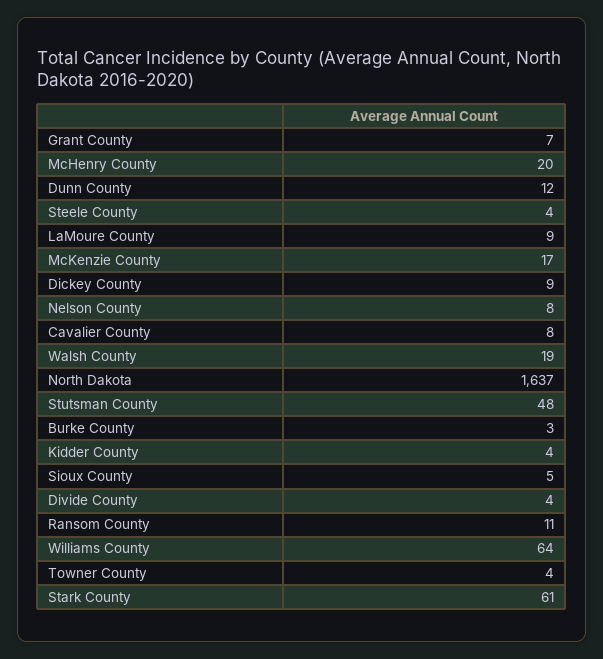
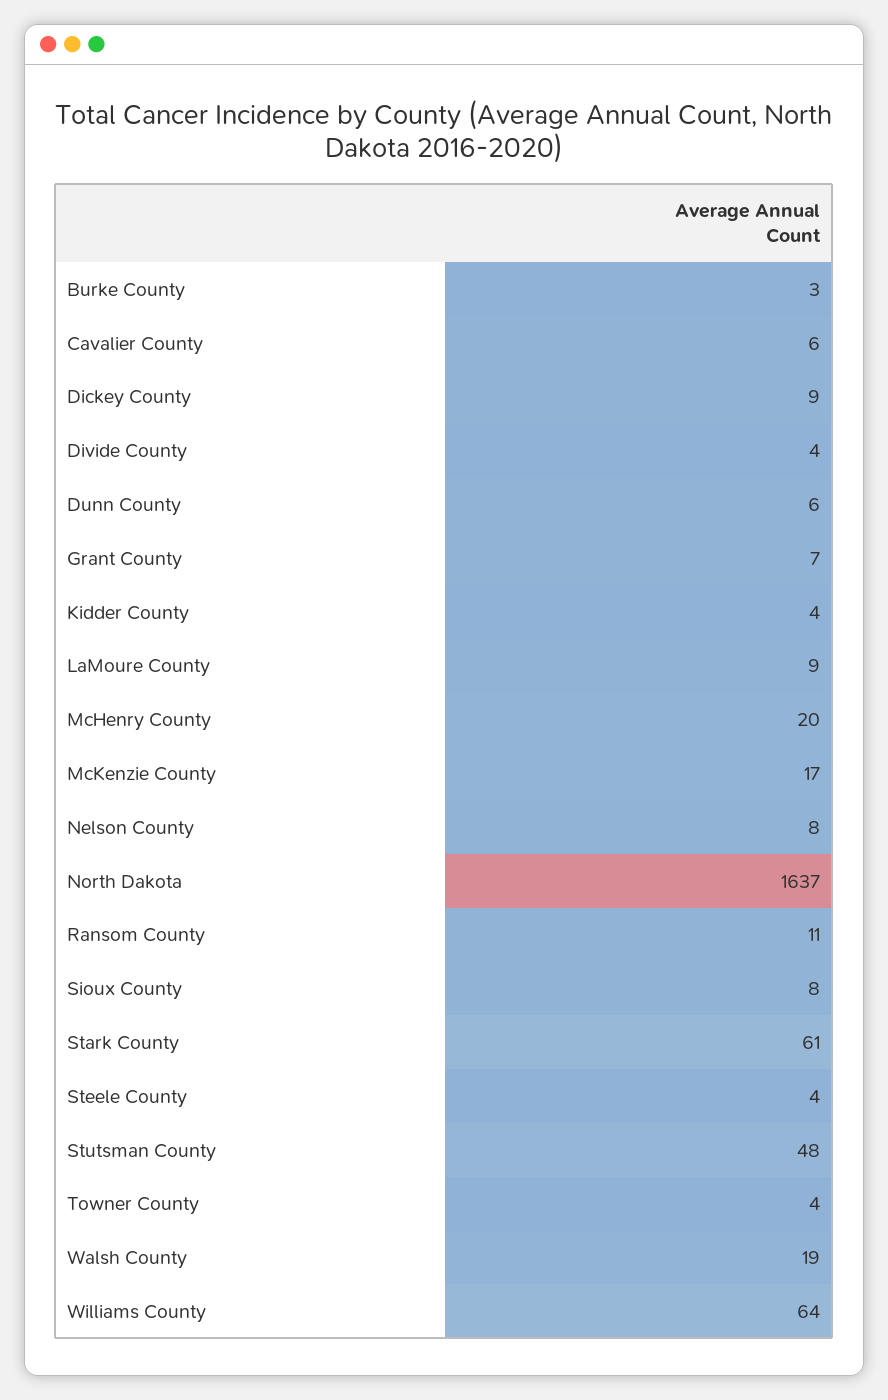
Dunn County: 12 -> 6
Cavalier County: 8 -> 6
Sioux County: 5 -> 8

